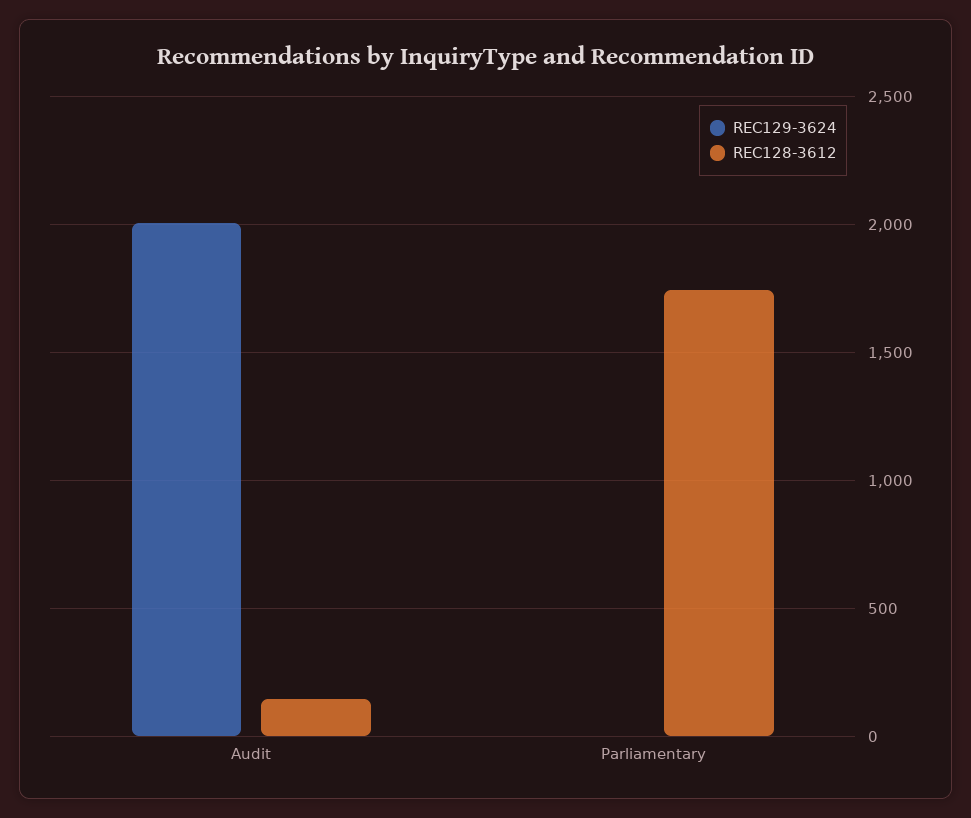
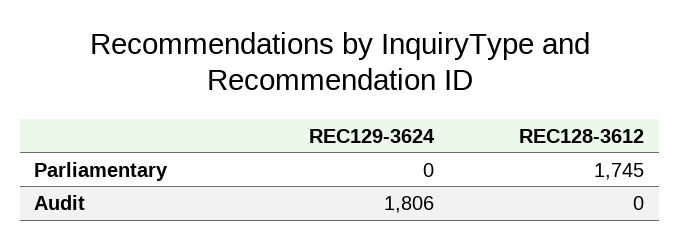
REC129-3624, Audit: 2000 -> 1806
REC128-3612, Audit: 150 -> 0

